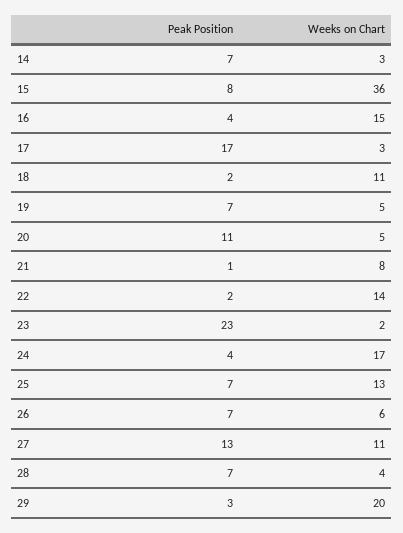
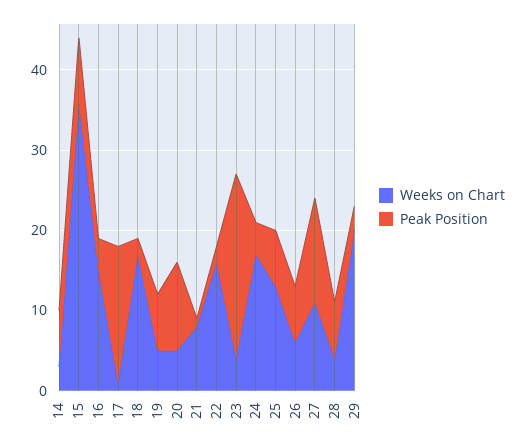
Weeks on Chart, 17: 3 -> 1
Weeks on Chart, 18: 11 -> 17
Weeks on Chart, 22: 14 -> 16
Weeks on Chart, 23: 2 -> 4

